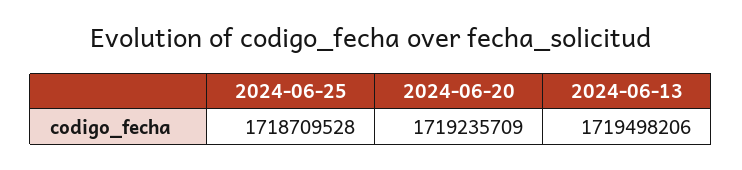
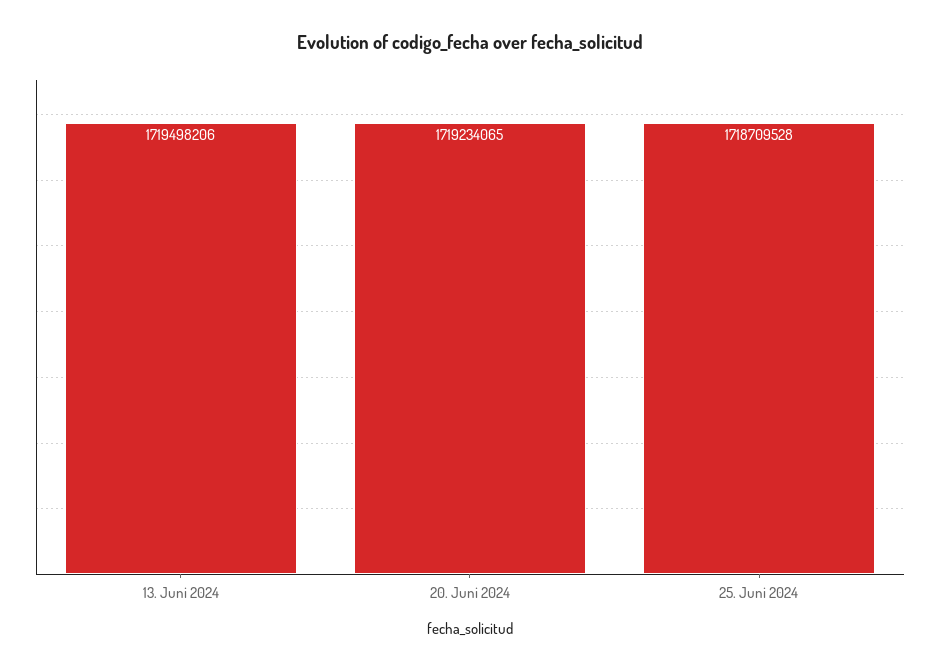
2024-06-20: 1719235709 -> 1719234065

